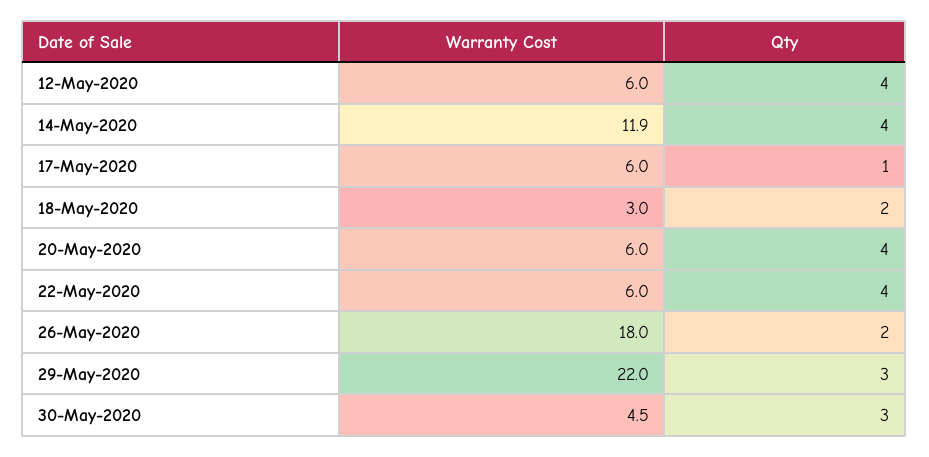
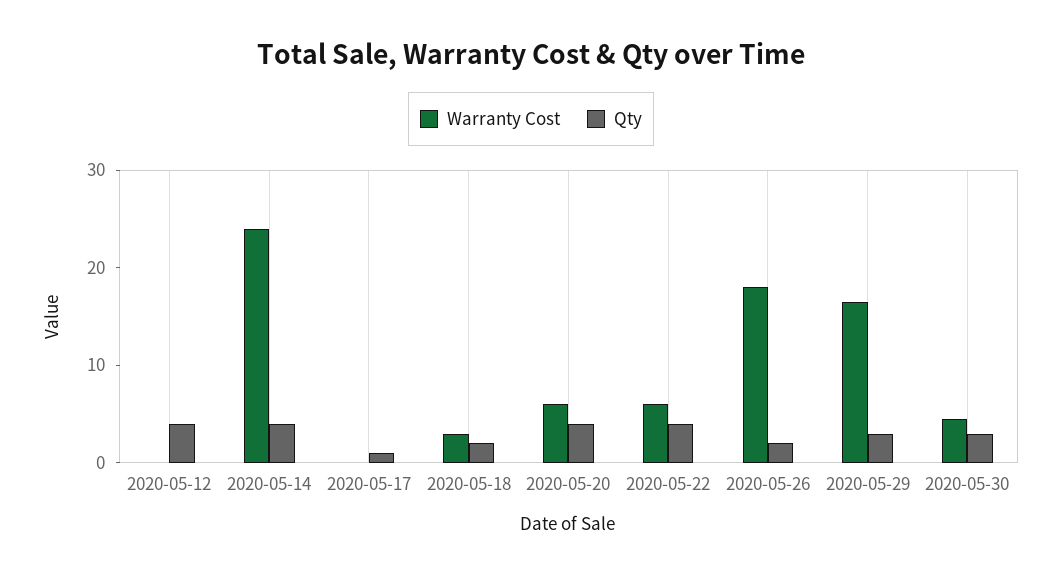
Warranty Cost, 12-May-2020: 6 -> 0
Warranty Cost, 14-May-2020: 11.9 -> 24
Warranty Cost, 17-May-2020: 6 -> 0
Warranty Cost, 29-May-2020: 22 -> 16

